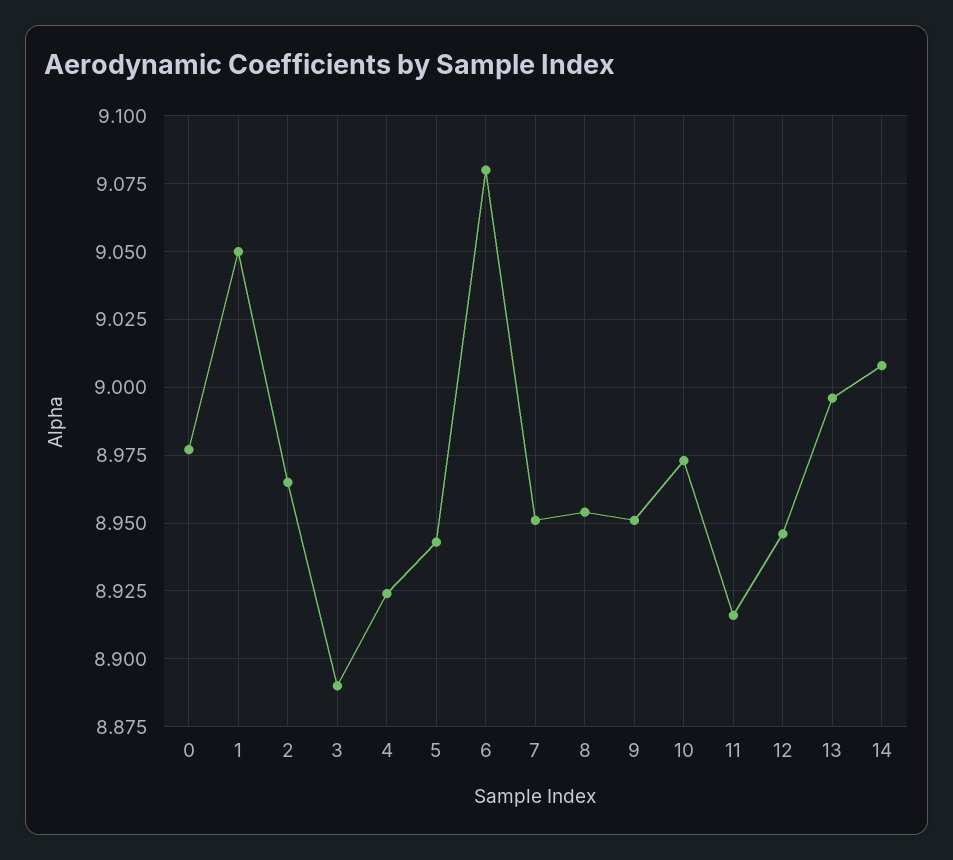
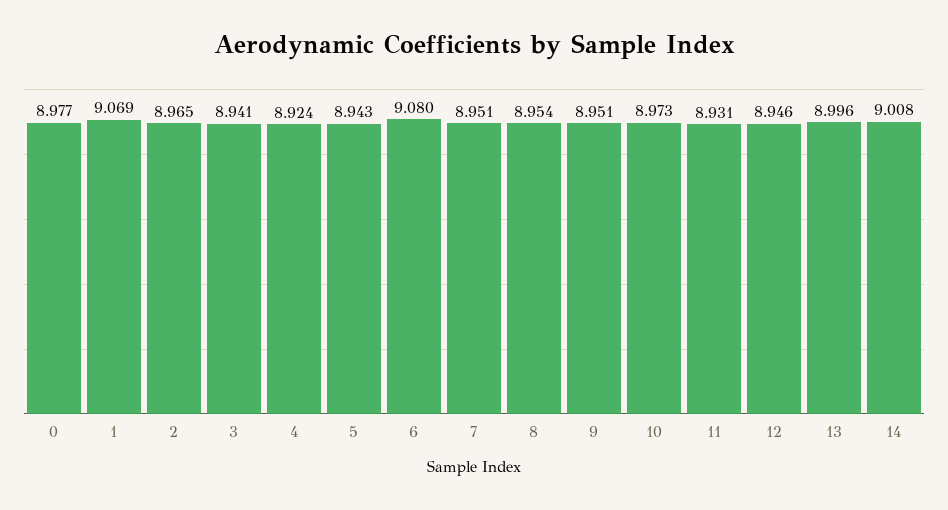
1: 9.05 -> 9.069
3: 8.89 -> 8.941
11: 8.915 -> 8.931

